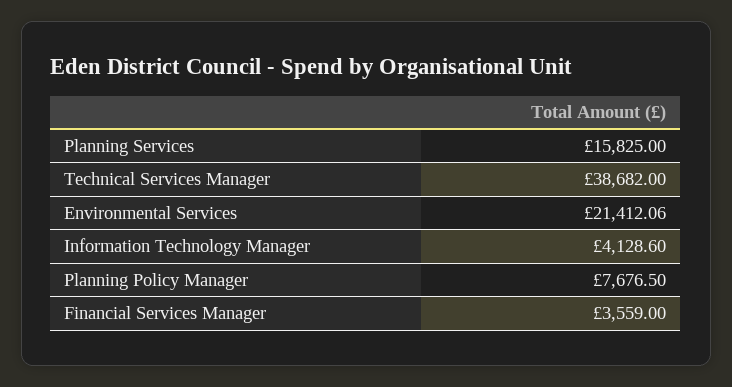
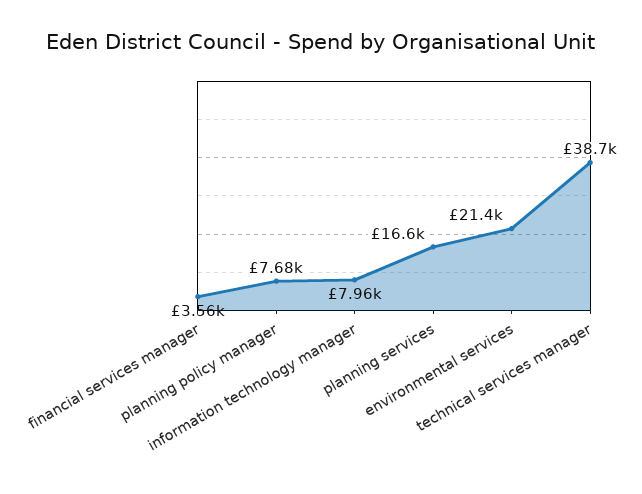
Planning Services: 15825 -> 16600
Information Technology Manager: 4128.6 -> 7960

